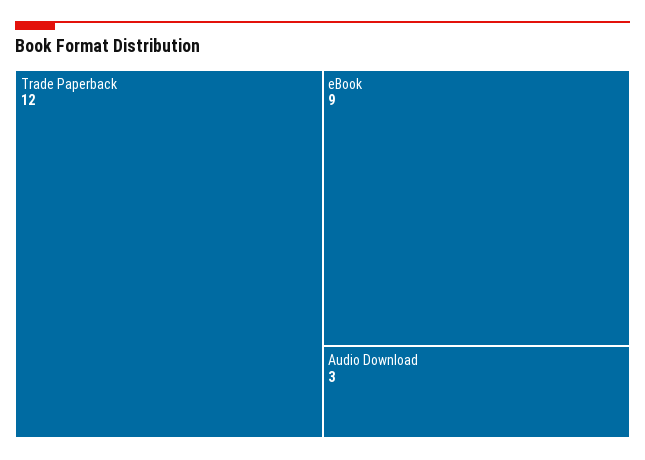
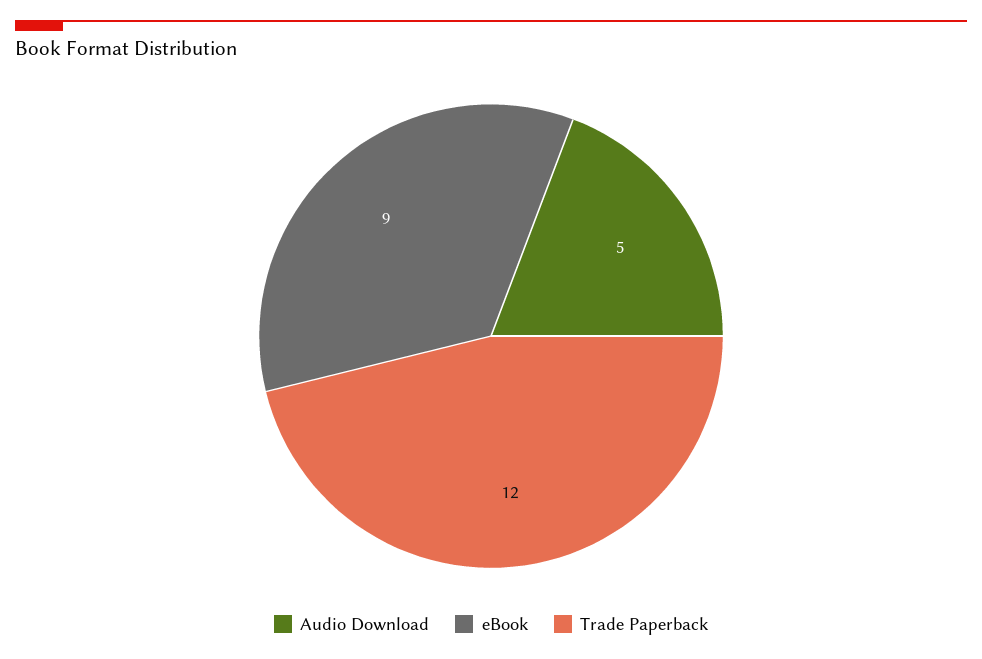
Audio Download: 3 -> 5

